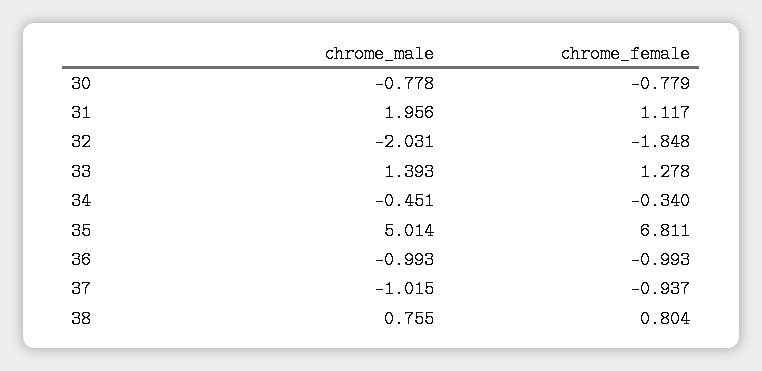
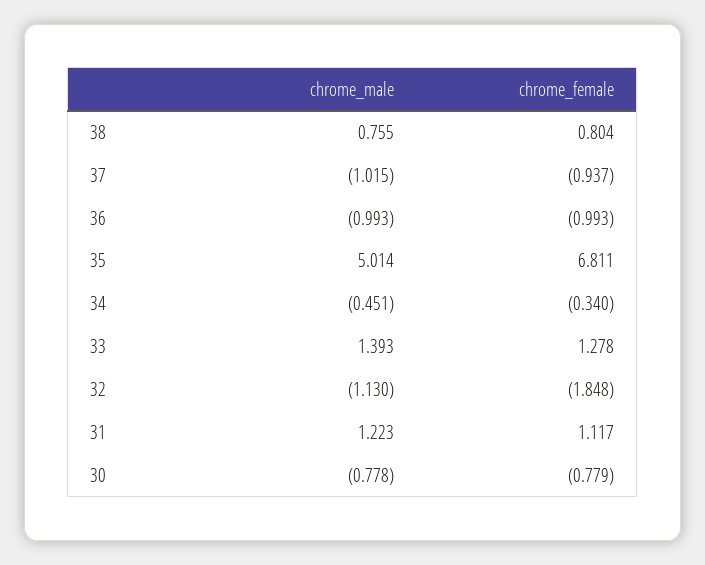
chrome_male, 31: 1.956 -> 1.223
chrome_male, 32: -2.031 -> -1.13

